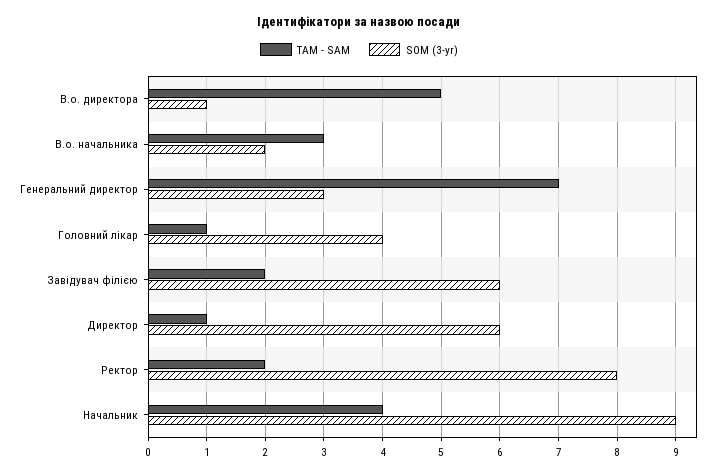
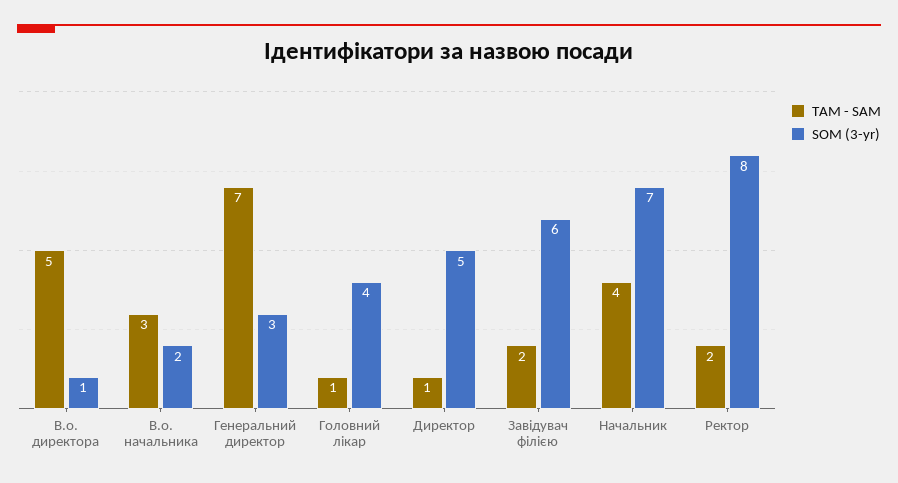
SOM (3-yr), Директор: 6 -> 5
SOM (3-yr), Начальник: 9 -> 7

